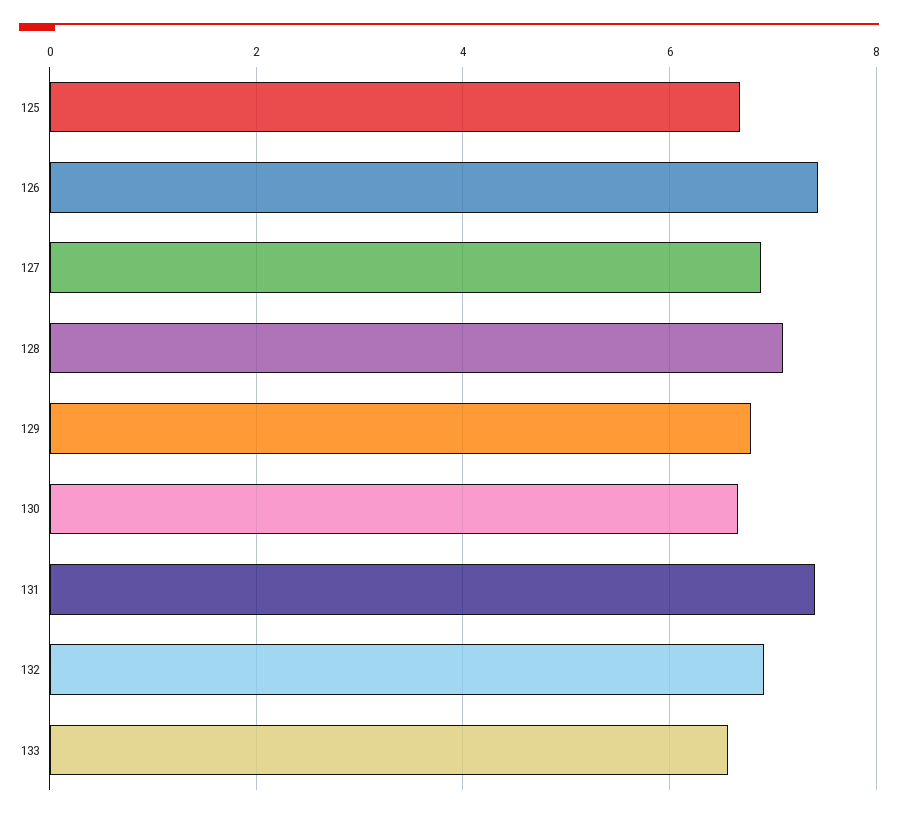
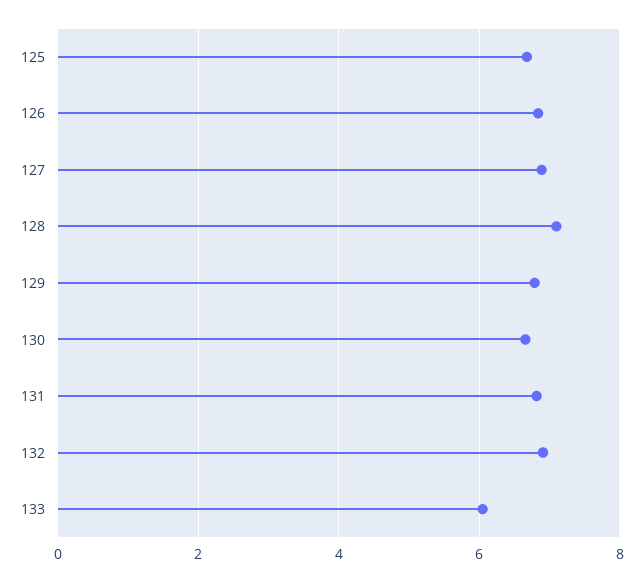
126: 7.4 -> 6.8
131: 7.4 -> 6.8
133: 6.6 -> 6

